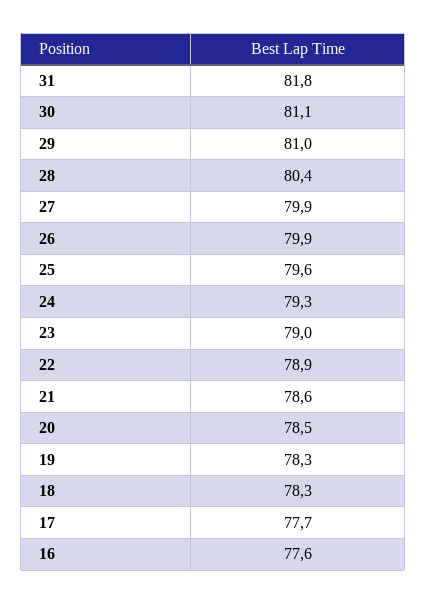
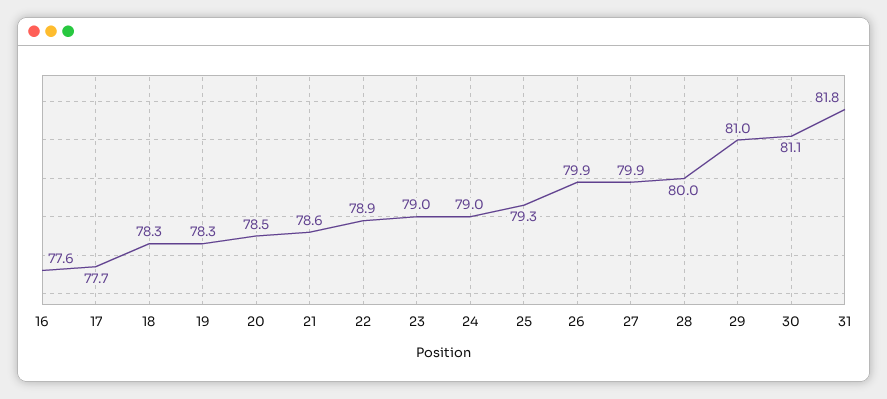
28: 80.4 -> 80
25: 79.6 -> 79.3
24: 79.3 -> 79

